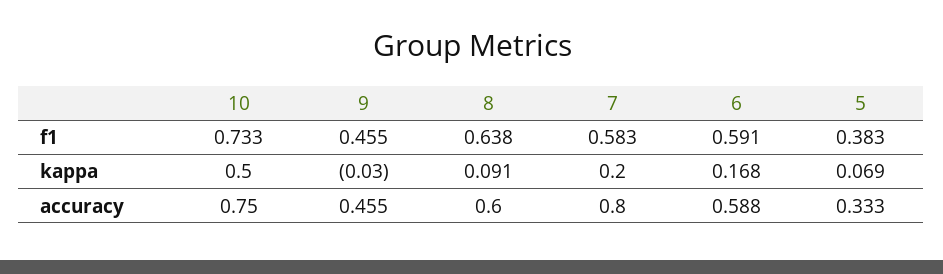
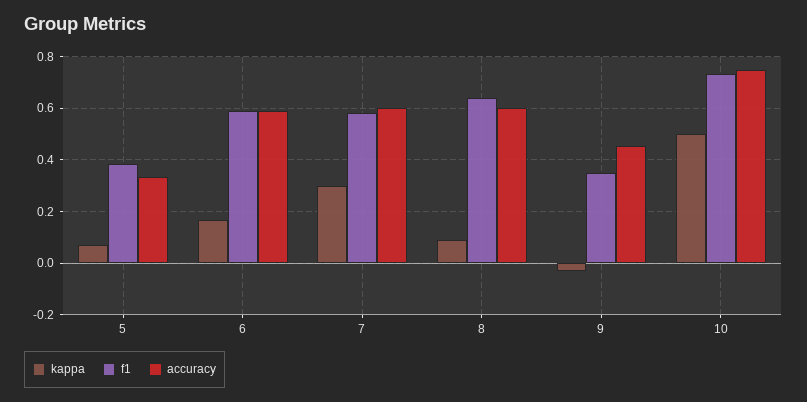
f1, 9: 0.455 -> 0.35
kappa, 7: 0.2 -> 0.3
accuracy, 7: 0.8 -> 0.6

